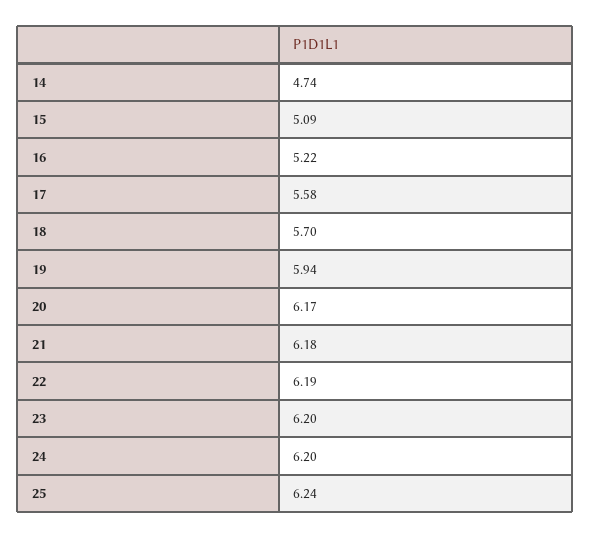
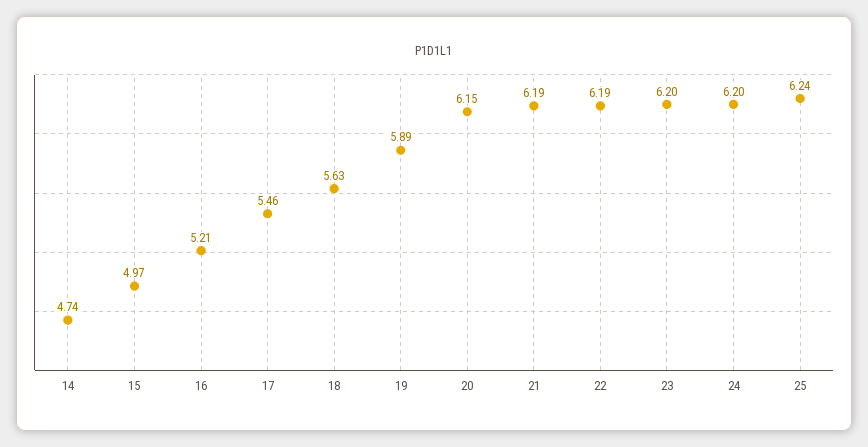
15: 5.09 -> 4.97
16: 5.22 -> 5.21
17: 5.58 -> 5.46
18: 5.7 -> 5.63
19: 5.94 -> 5.89
20: 6.17 -> 6.15
21: 6.18 -> 6.19

